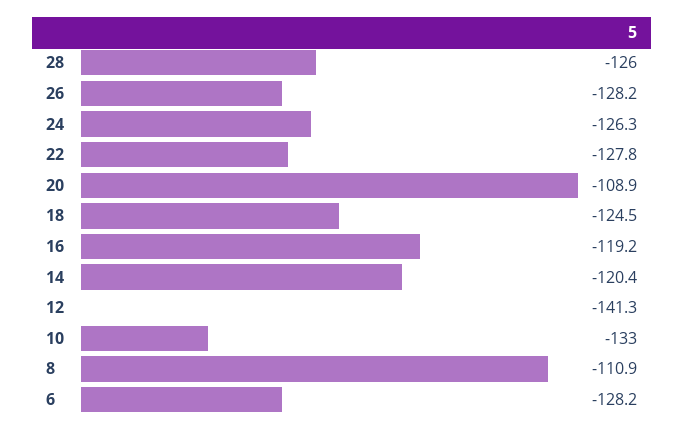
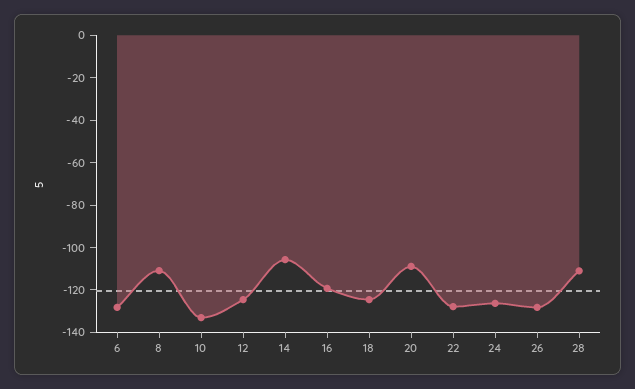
28: -126 -> -110
14: -120.4 -> -105
12: -141.3 -> -125

